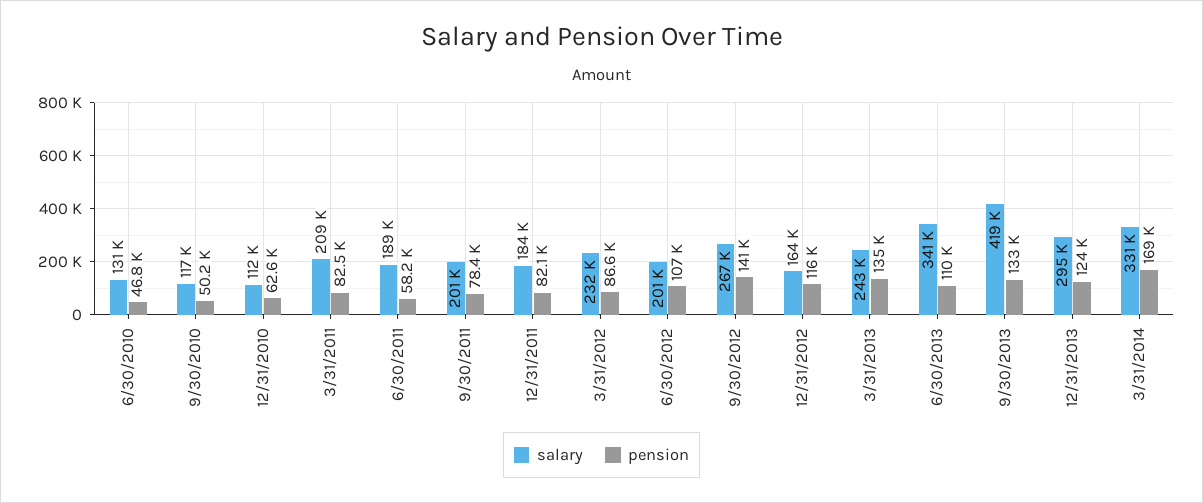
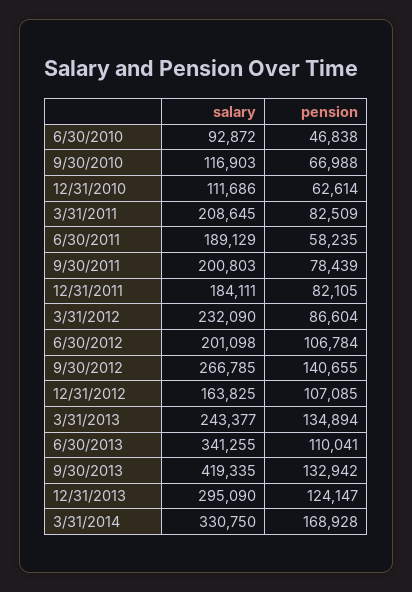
salary, 6/30/2010: 131000 -> 92872
pension, 9/30/2010: 50200 -> 66988
pension, 12/31/2012: 116000 -> 107085

